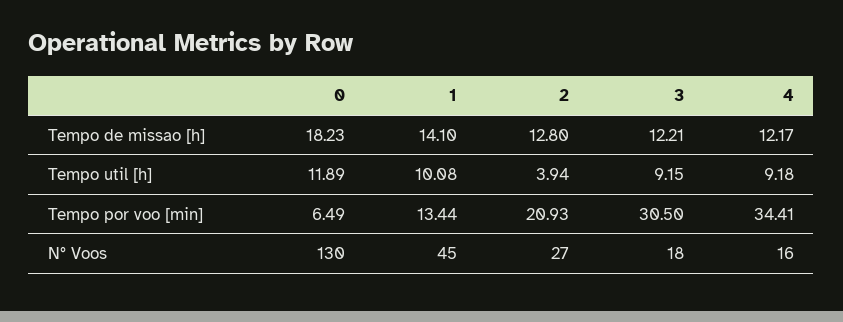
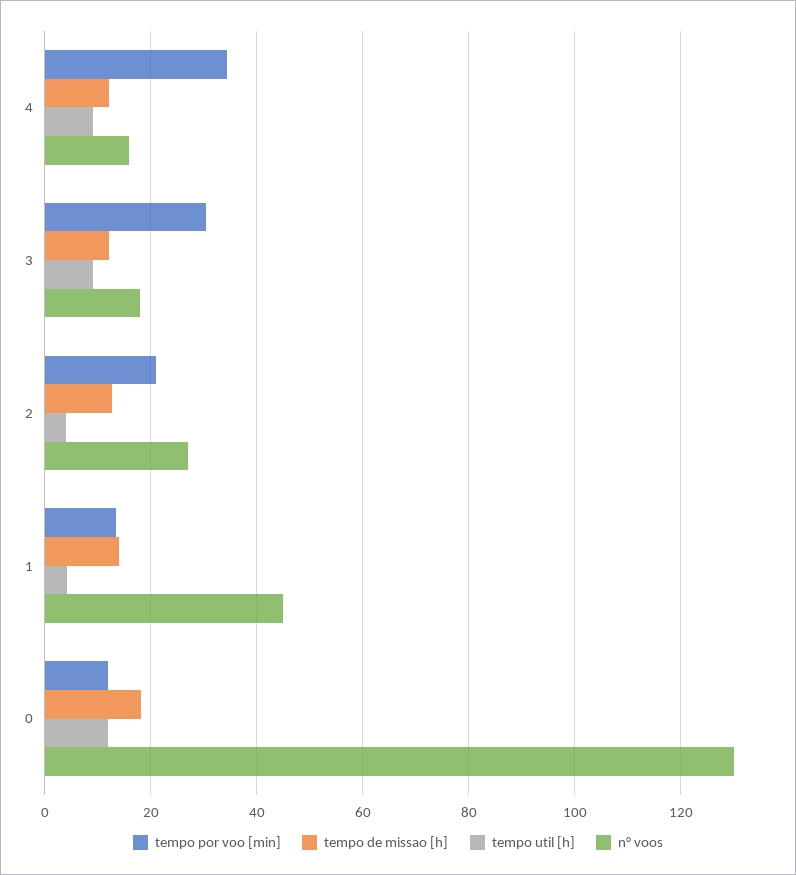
Tempo util [h], 1: 10.08 -> 4
Tempo por voo [min], 0: 6.49 -> 12

